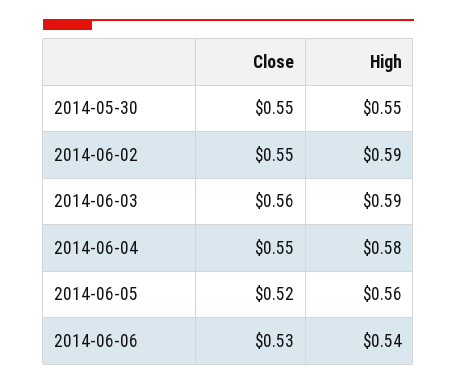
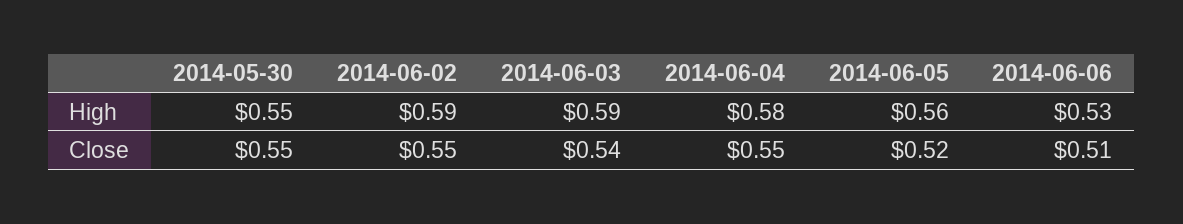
Close, 2014-06-03: 0.56 -> 0.54
Close, 2014-06-06: 0.53 -> 0.51
High, 2014-06-06: 0.54 -> 0.53

